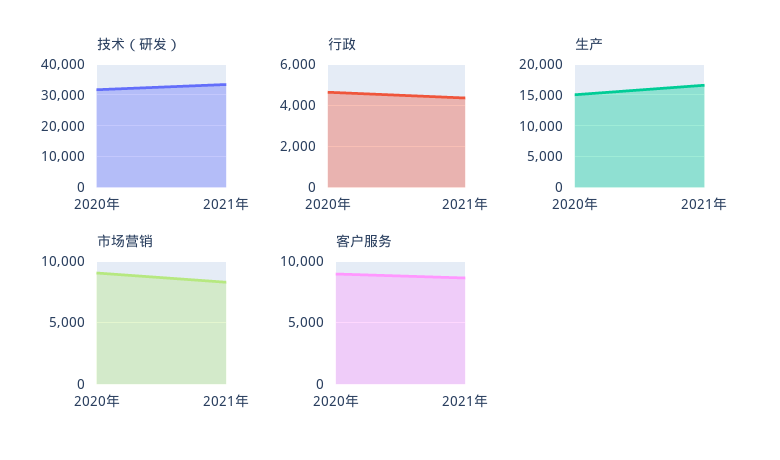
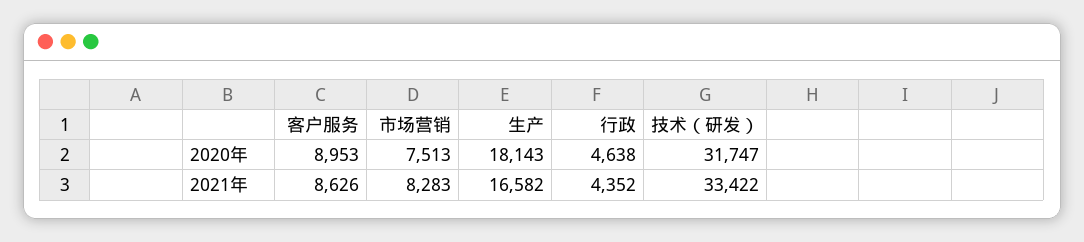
生产, 2020年: 15000 -> 18143
市场营销, 2020年: 9000 -> 7513

